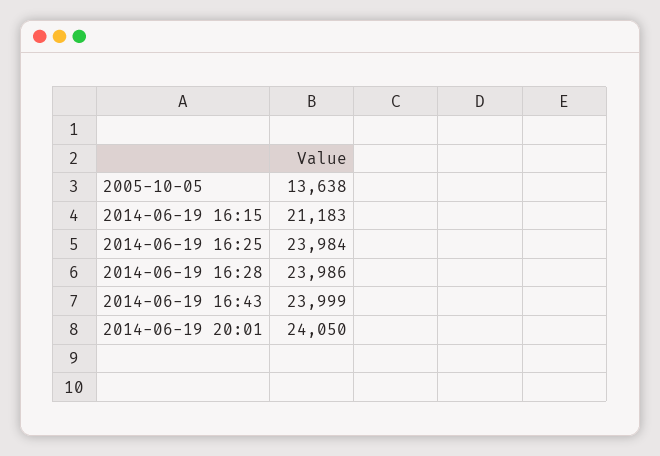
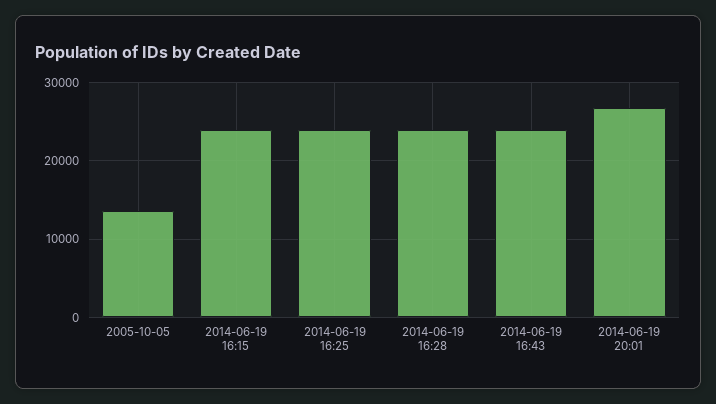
2014-06-19 16:15: 21183 -> 24000
2014-06-19 20:01: 24050 -> 27000

